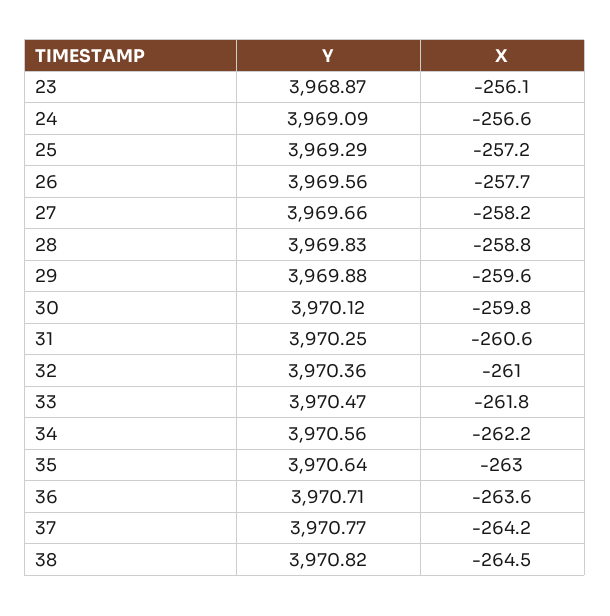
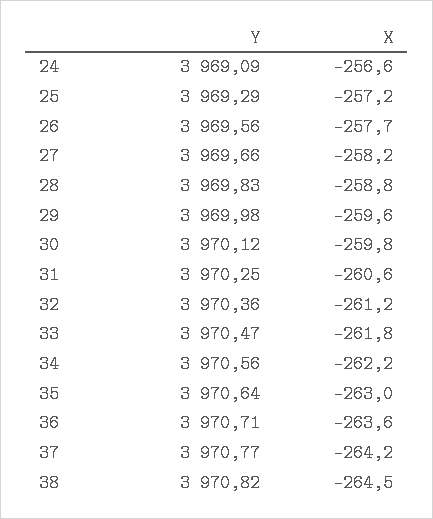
Y, 23: 3968.87 -> none
X, 23: -256.1 -> none
Y, 29: 3969.88 -> 3969.98
X, 32: -261 -> -261.2

